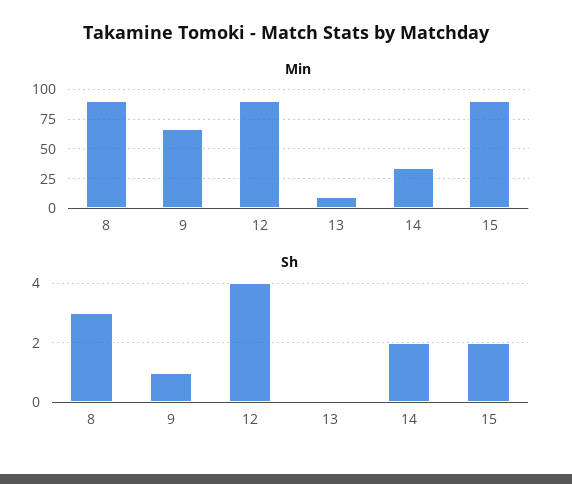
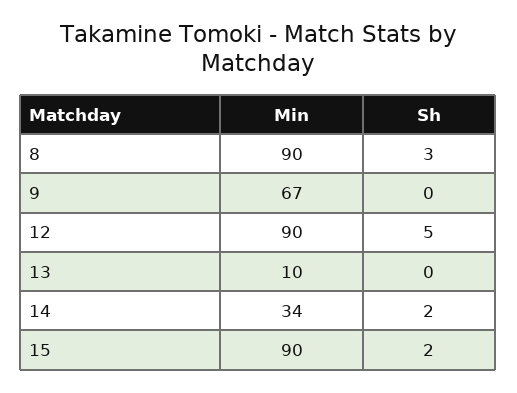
Sh, 9: 1 -> 0
Sh, 12: 4 -> 5

